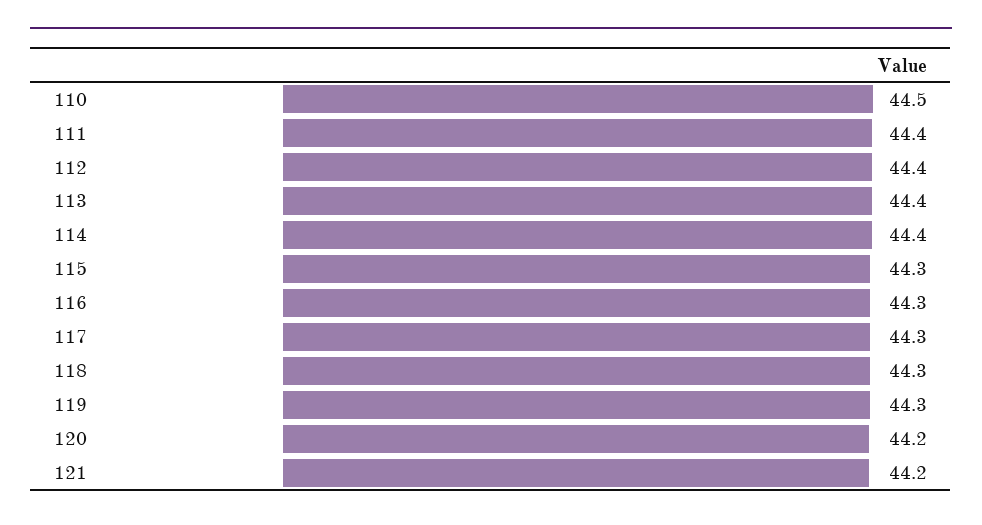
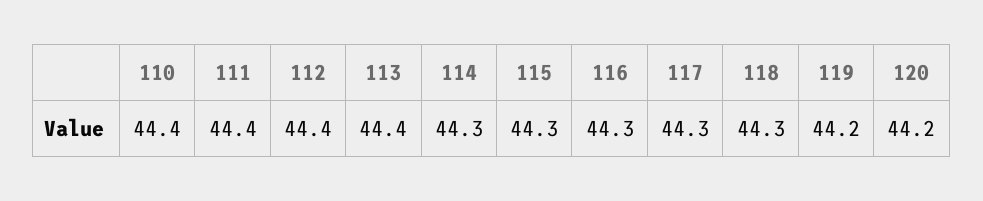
110: 44.5 -> 44.4
114: 44.4 -> 44.3
119: 44.3 -> 44.2
121: 44.2 -> none

